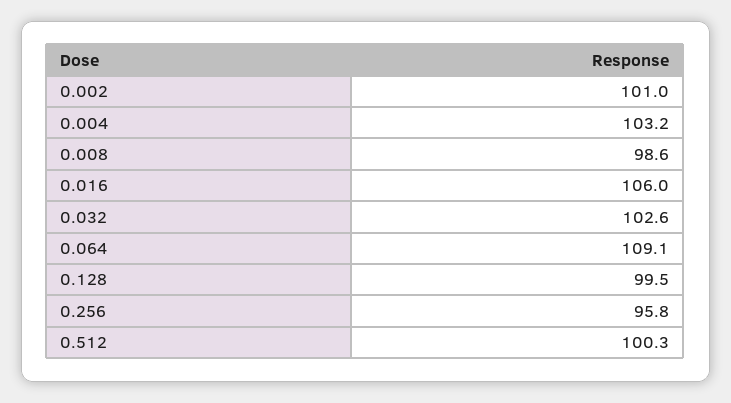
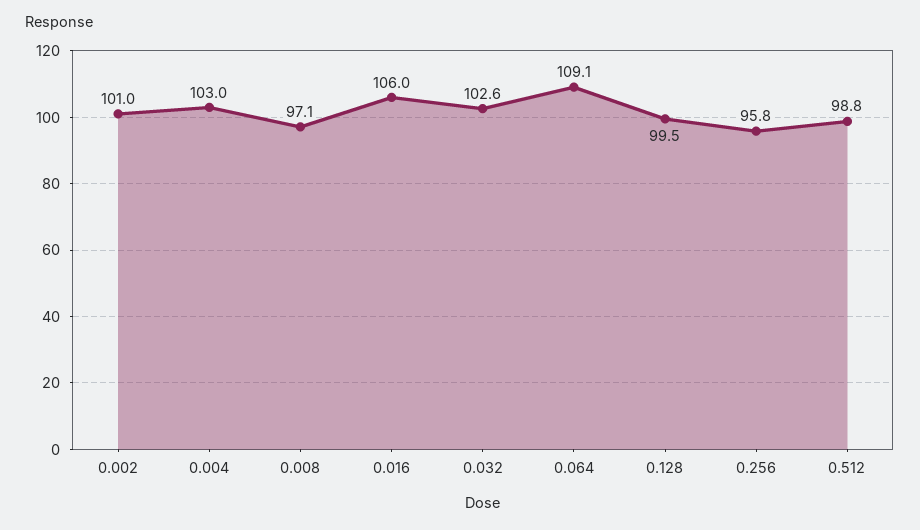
0.004: 103.2 -> 103
0.008: 98.6 -> 97.1
0.512: 100.3 -> 98.8

